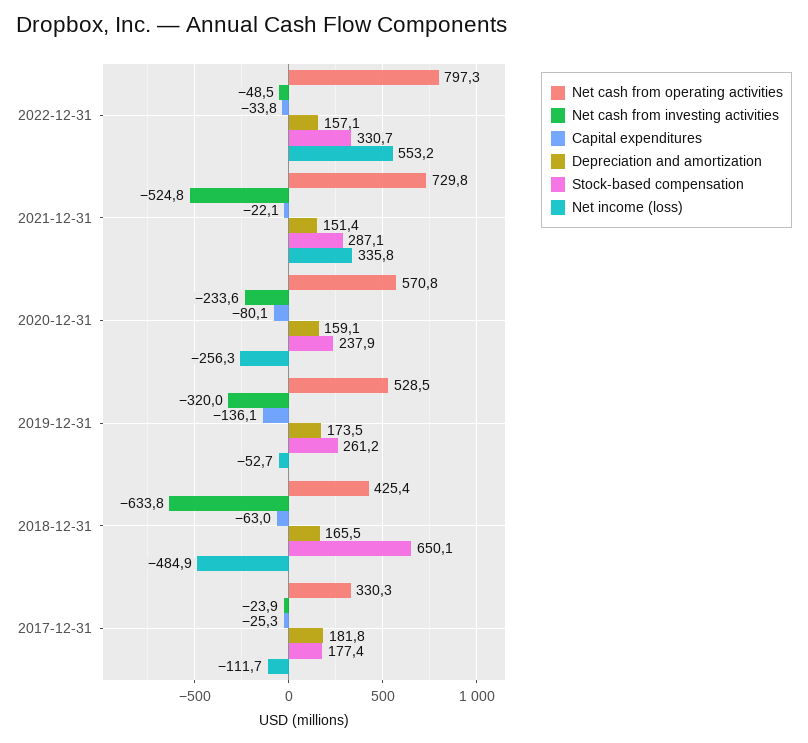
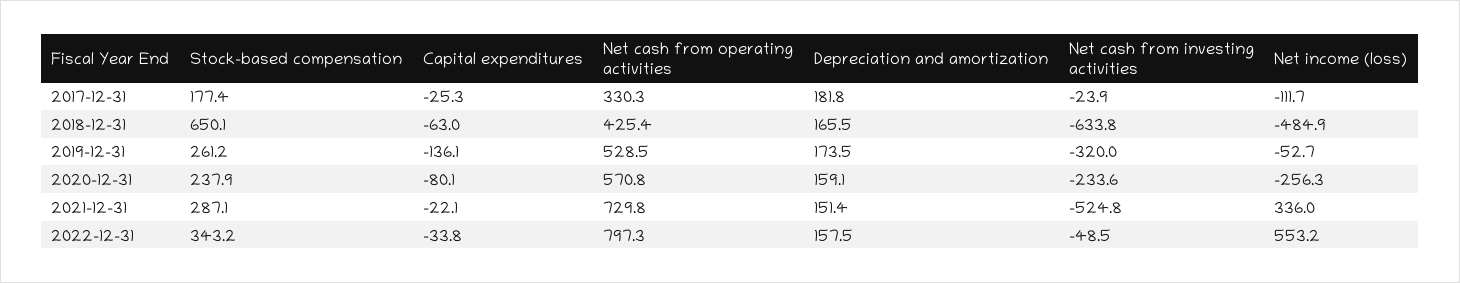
Depreciation and amortization, 2022-12-31: 157.1 -> 157.5
Stock-based compensation, 2022-12-31: 330.7 -> 343.2
Net income (loss), 2021-12-31: 335.8 -> 336

